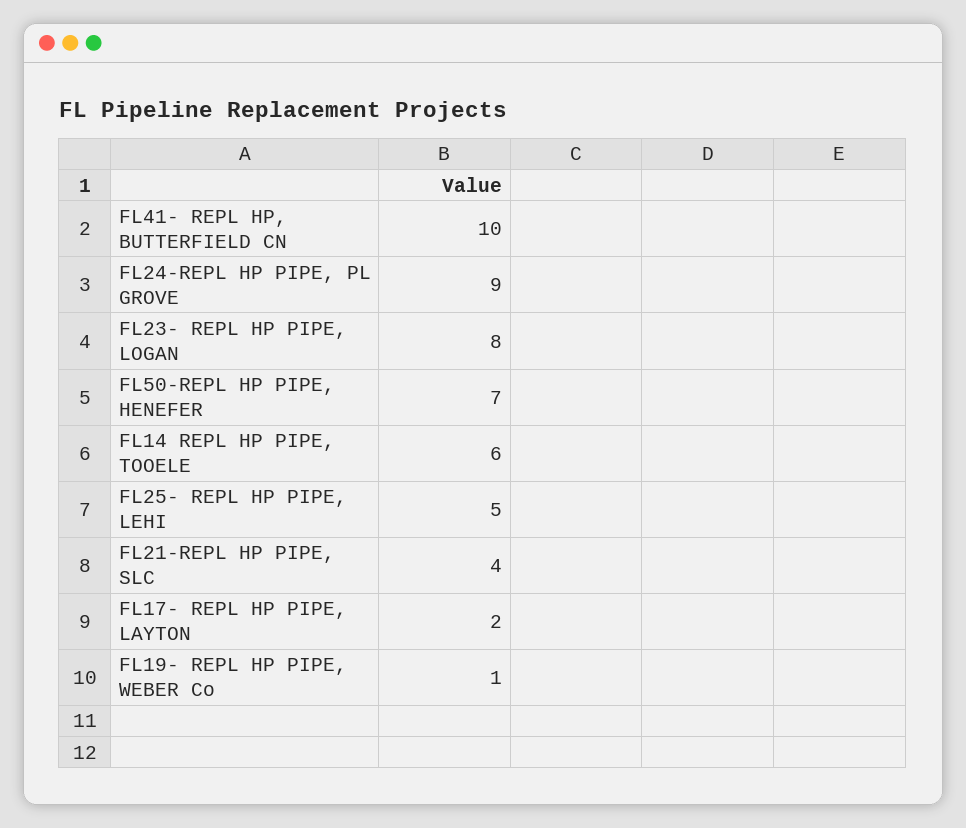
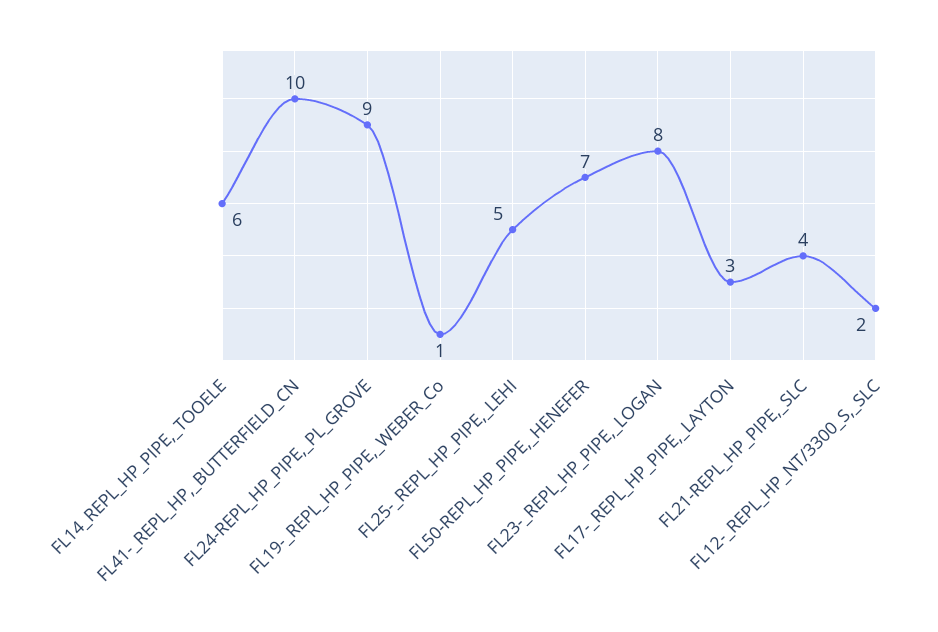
FL17- REPL HP PIPE, LAYTON: 2 -> 3
FL12-_REPL_HP_NT/3300_S,_SLC: none -> 2

